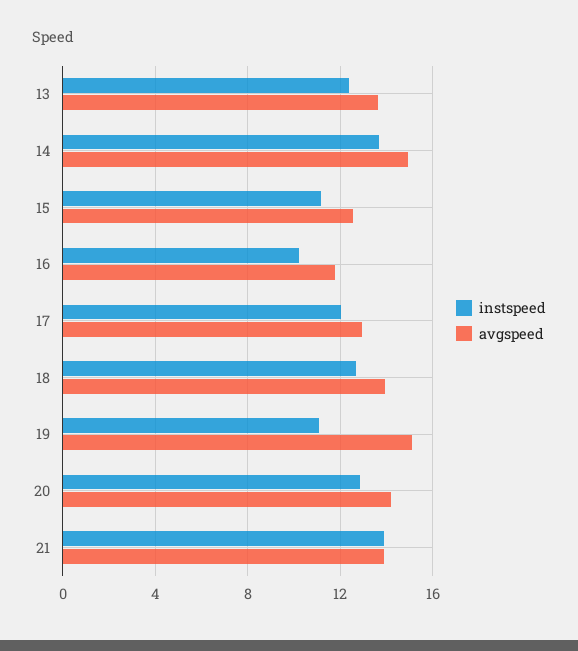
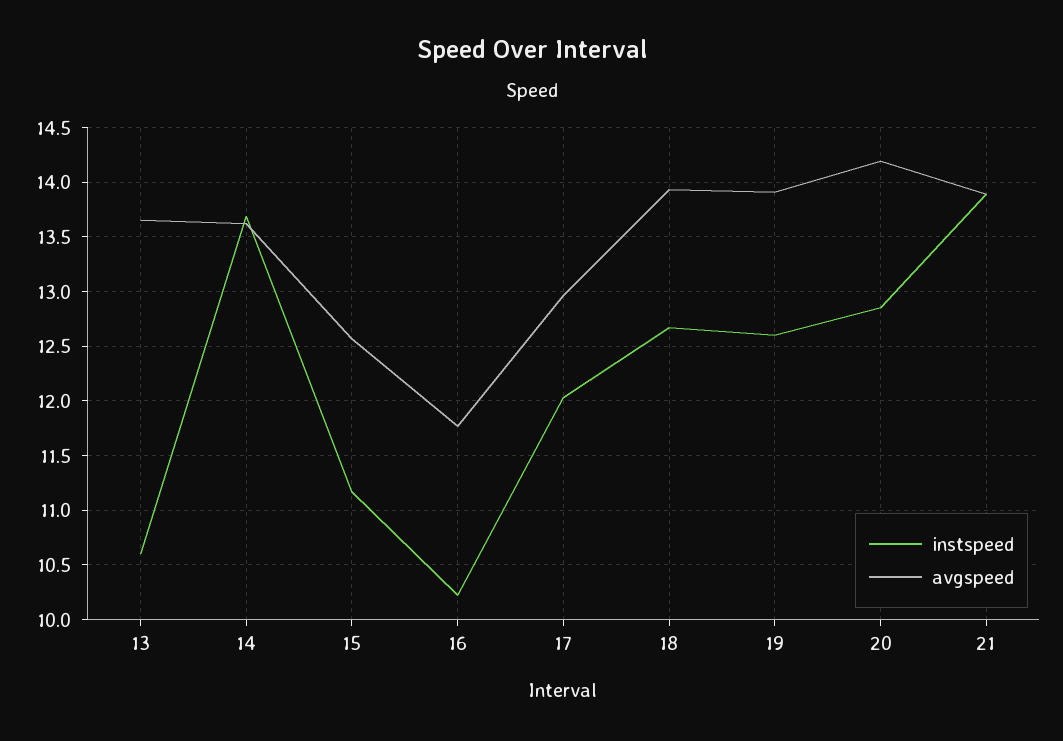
instspeed, 13: 12.5 -> 10.6
avgspeed, 14: 15 -> 13.6
instspeed, 19: 11 -> 12.6
avgspeed, 19: 15 -> 13.9

